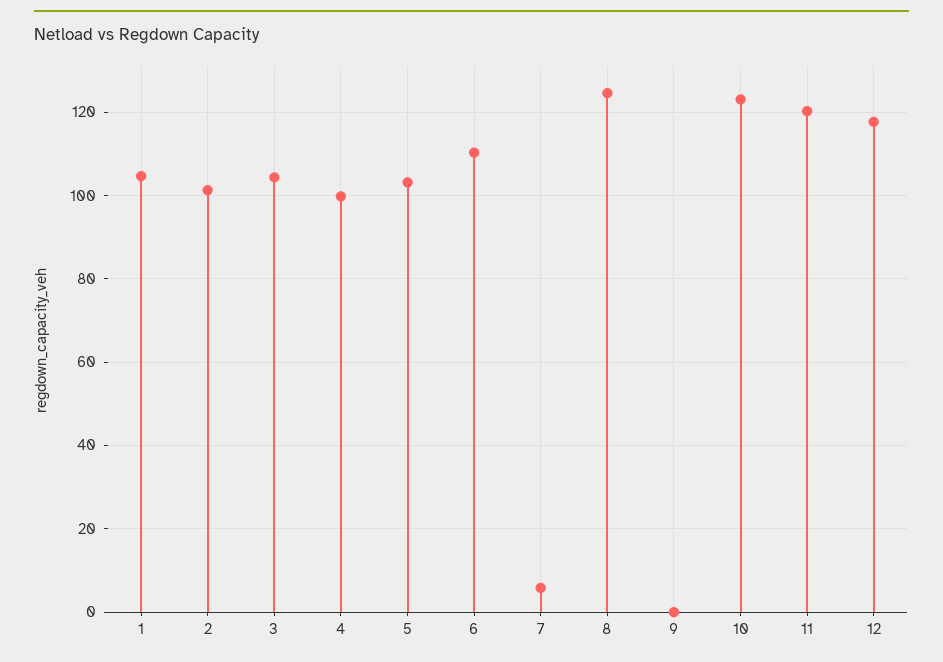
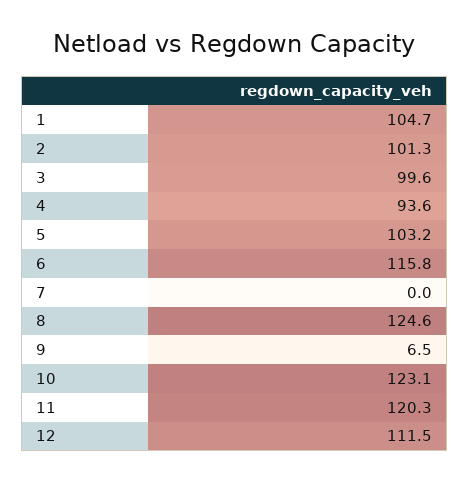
3: 104 -> 99.6
4: 100 -> 93.6
6: 110 -> 115.8
7: 6 -> 0
9: 0 -> 6.5
12: 118 -> 111.5

